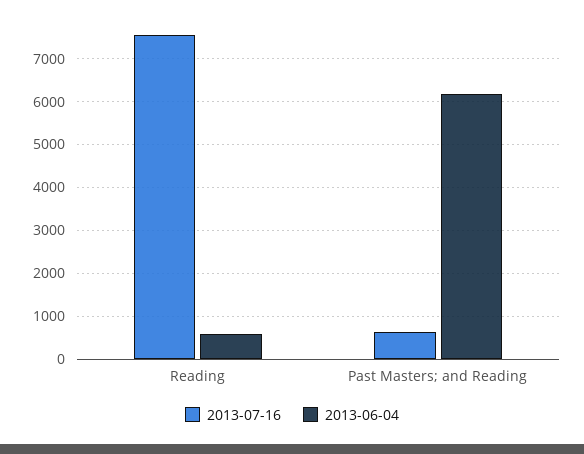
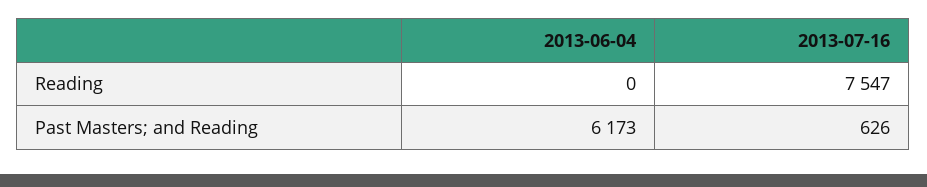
2013-06-04, Reading: 600 -> 0

